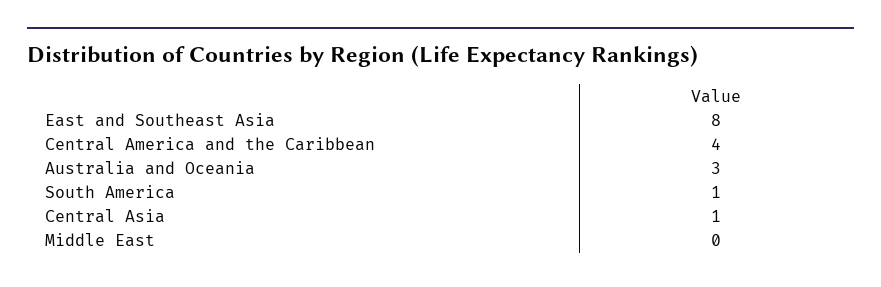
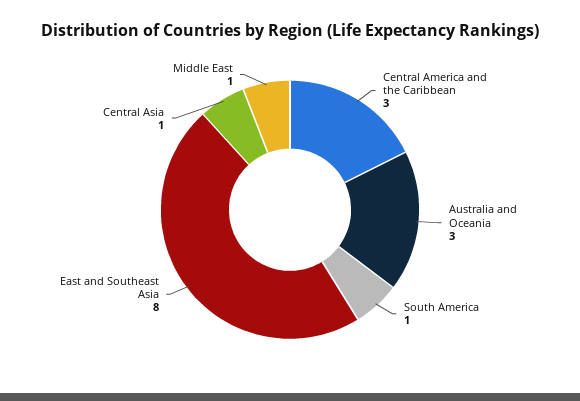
Central America and the Caribbean: 4 -> 3
Middle East: 0 -> 1

